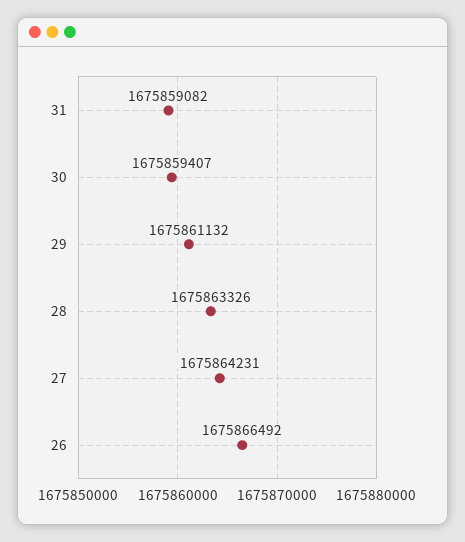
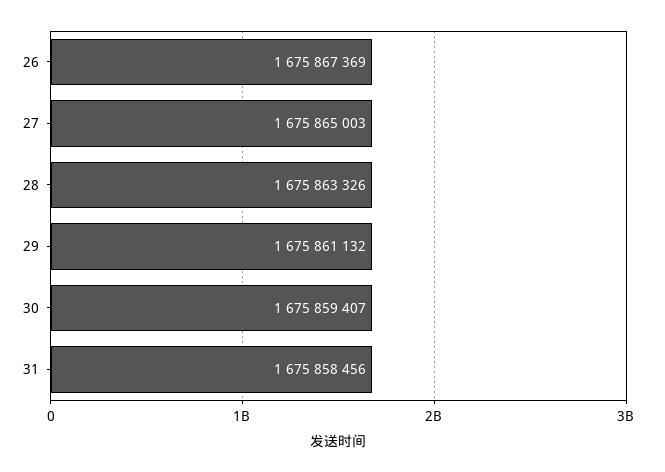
31: 1675859082 -> 1675858456
27: 1675864231 -> 1675865003
26: 1675866492 -> 1675867369

